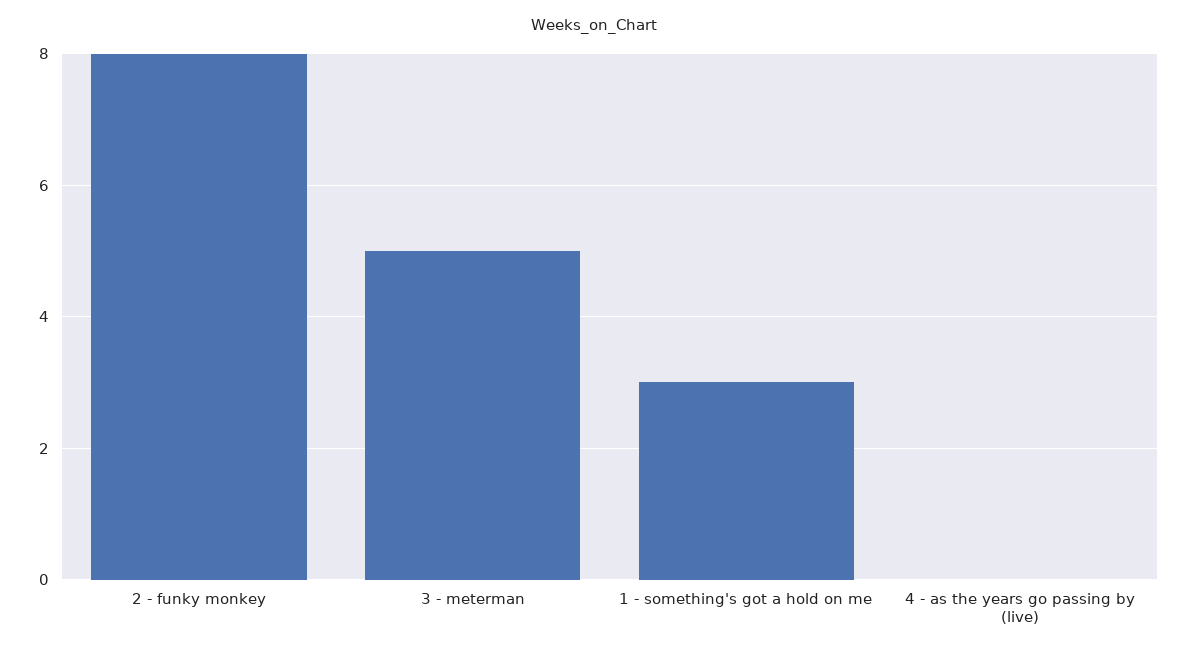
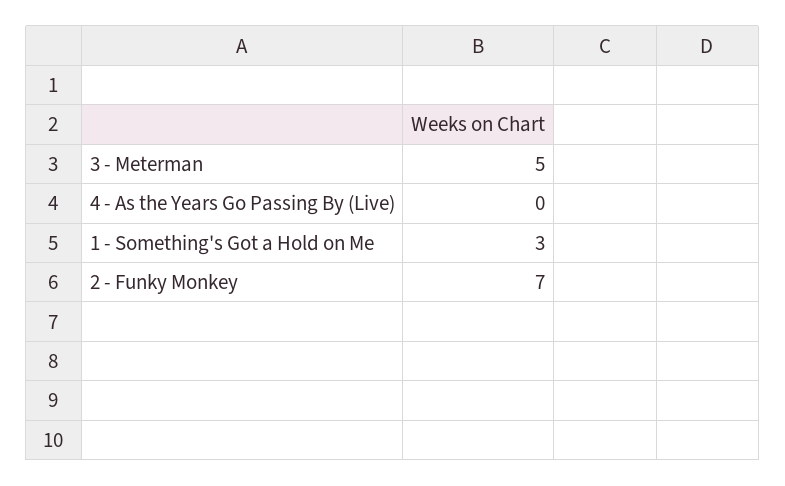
2 - funky monkey: 8 -> 7

